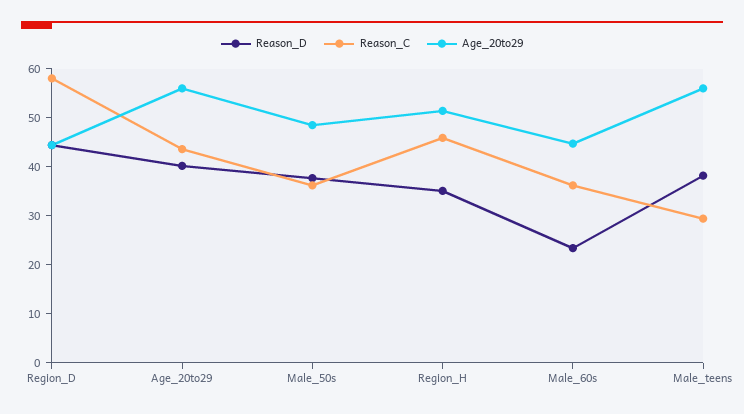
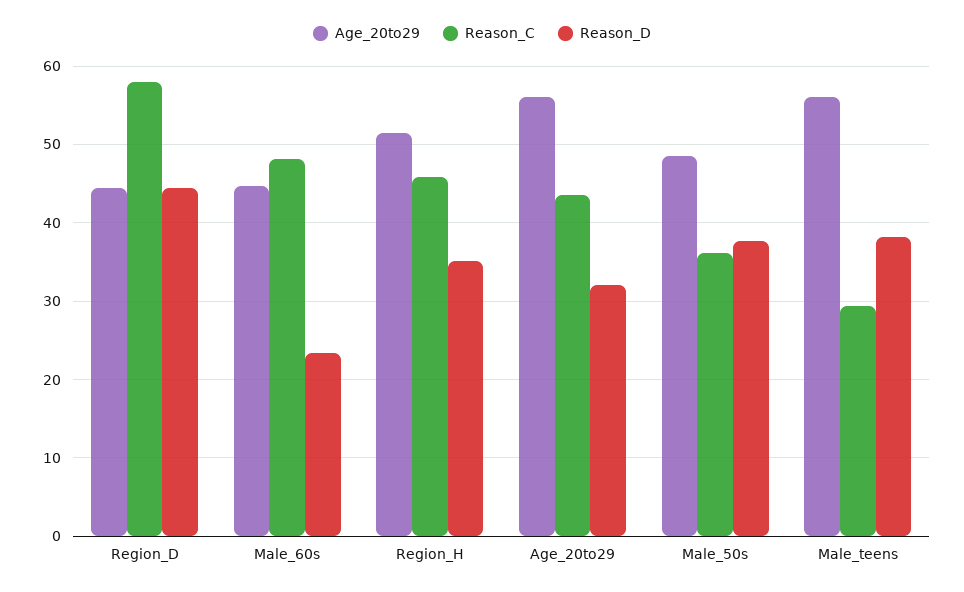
Reason_D, Age_20to29: 40 -> 32
Reason_C, Male_60s: 36 -> 48

